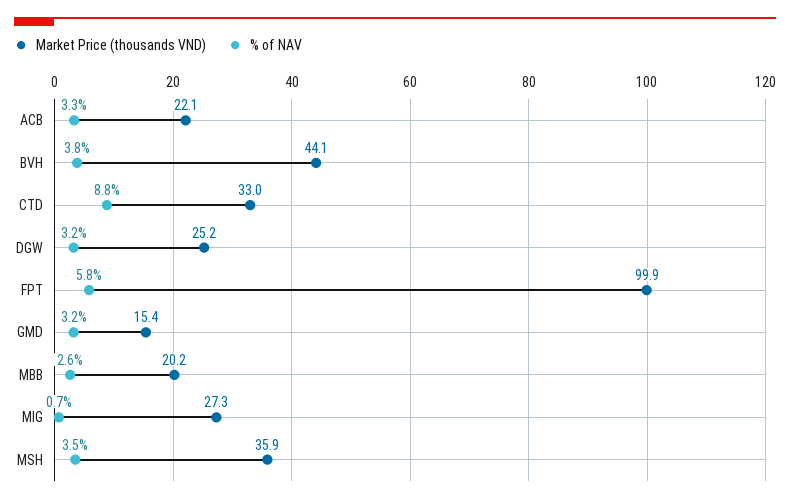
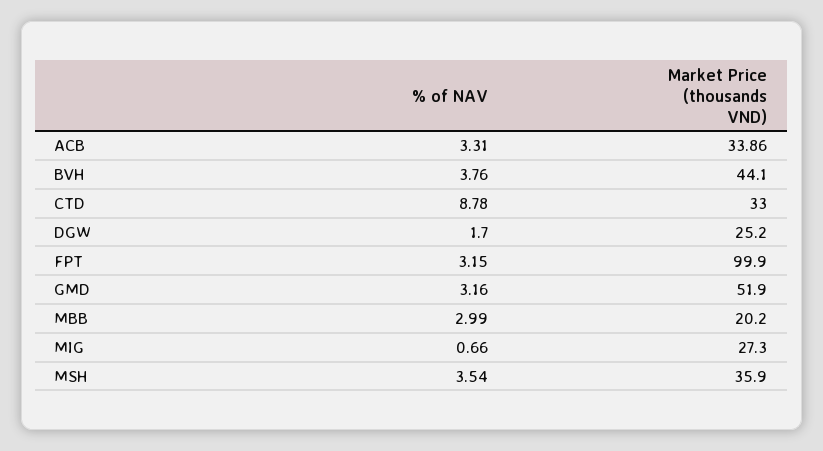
Market Price (thousands VND), ACB: 22.1 -> 33.86
% of NAV, DGW: 3.2 -> 1.7
% of NAV, FPT: 5.8 -> 3.15
Market Price (thousands VND), GMD: 15.4 -> 51.9
% of NAV, MBB: 2.6 -> 2.99

